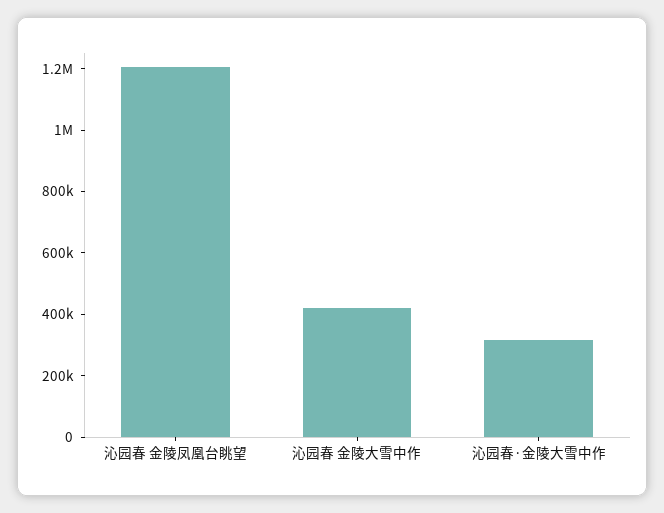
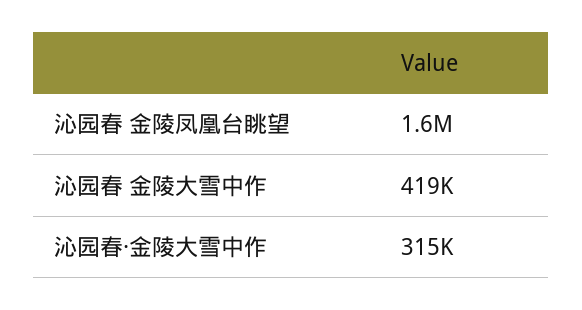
沁园春 金陵凤凰台眺望: 1200000 -> 1600000

